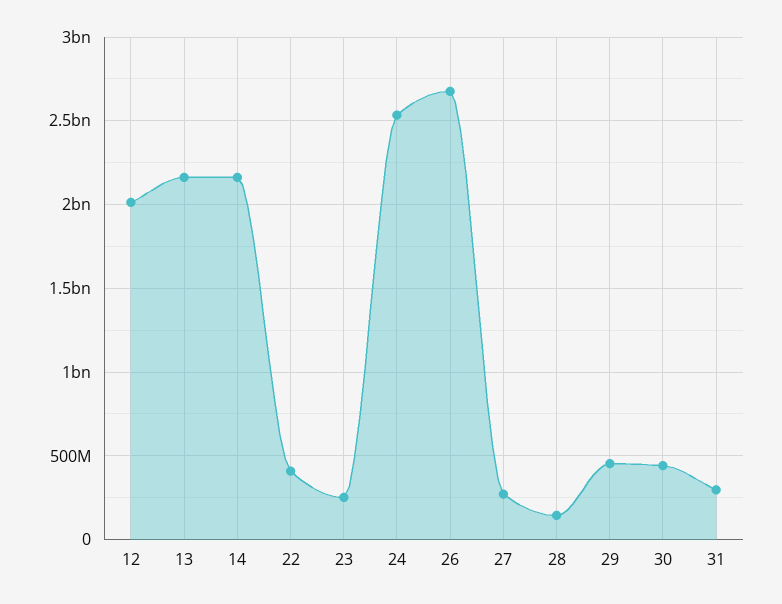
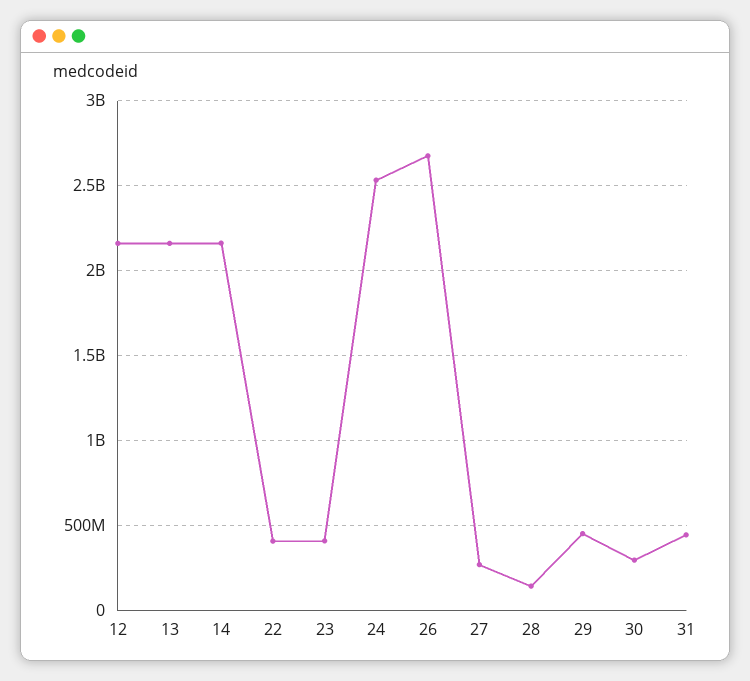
12: 2000000000 -> 2150000000
23: 250000000 -> 400000000
30: 450000000 -> 300000000
31: 300000000 -> 450000000

